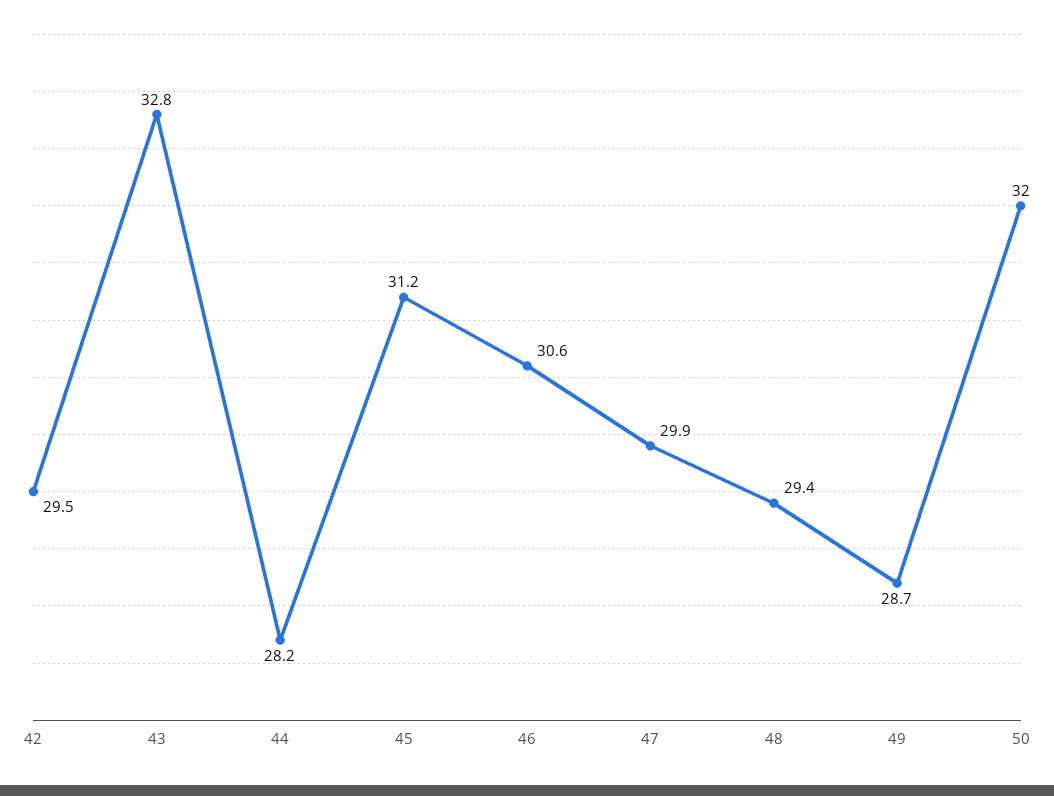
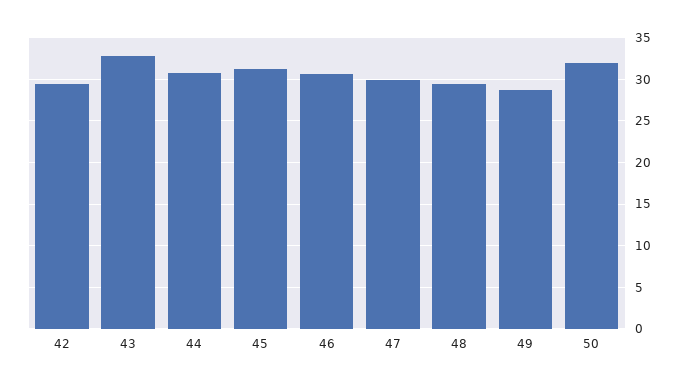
44: 28.2 -> 31

